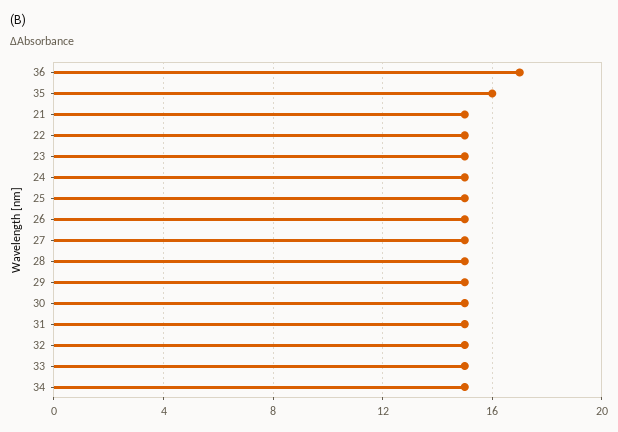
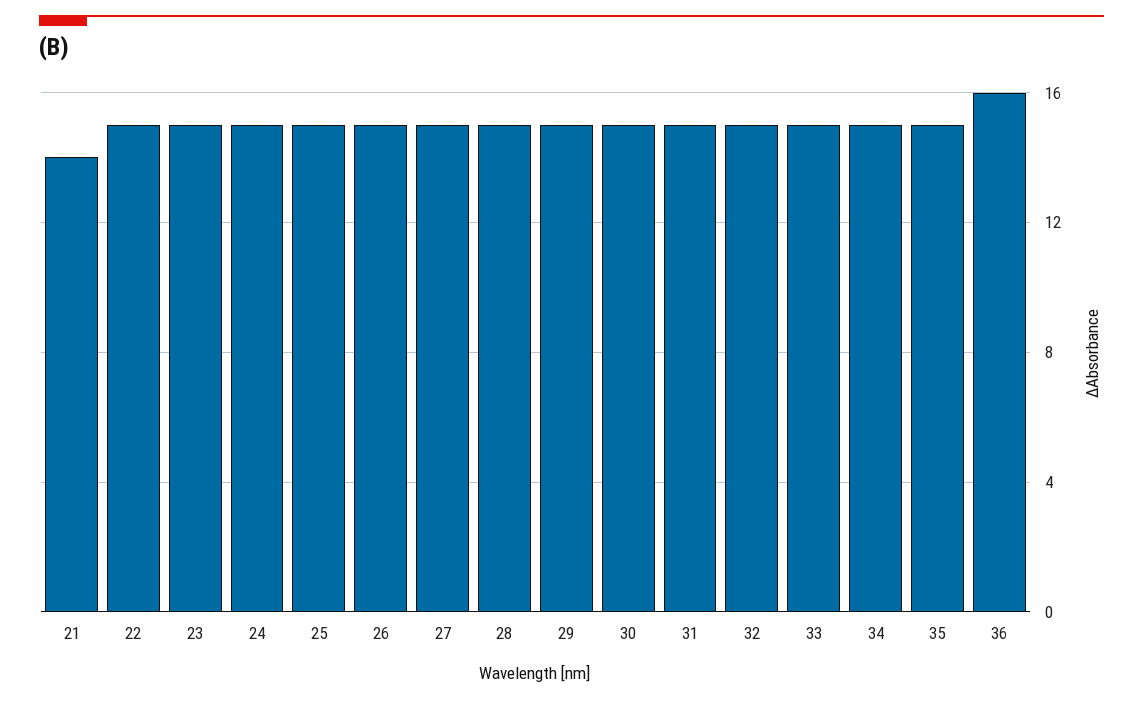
36: 17 -> 16
35: 16 -> 15
21: 15 -> 14

